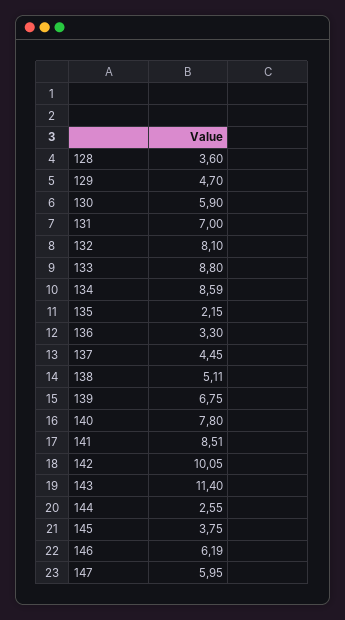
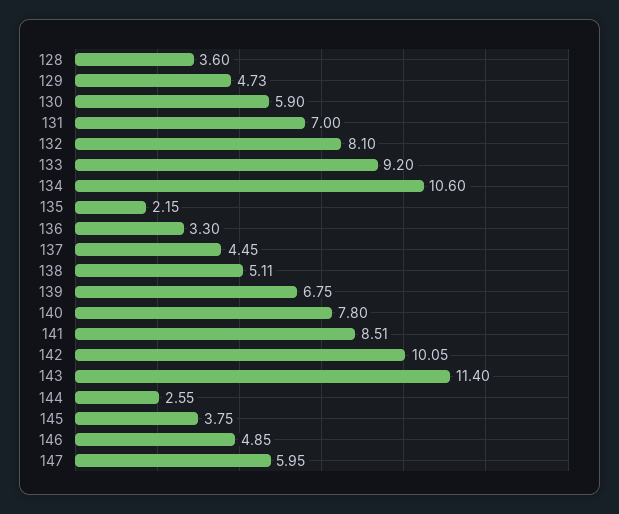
129: 4.7 -> 4.73
133: 8.8 -> 9.2
134: 8.59 -> 10.6
146: 6.19 -> 4.85

